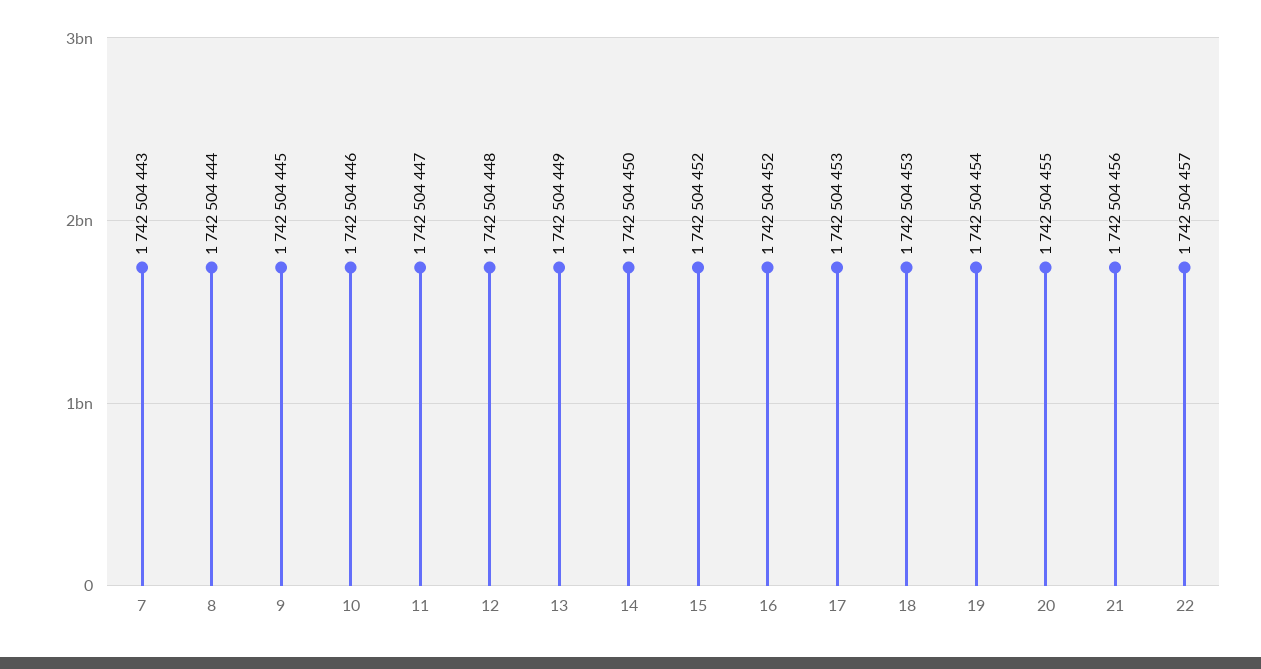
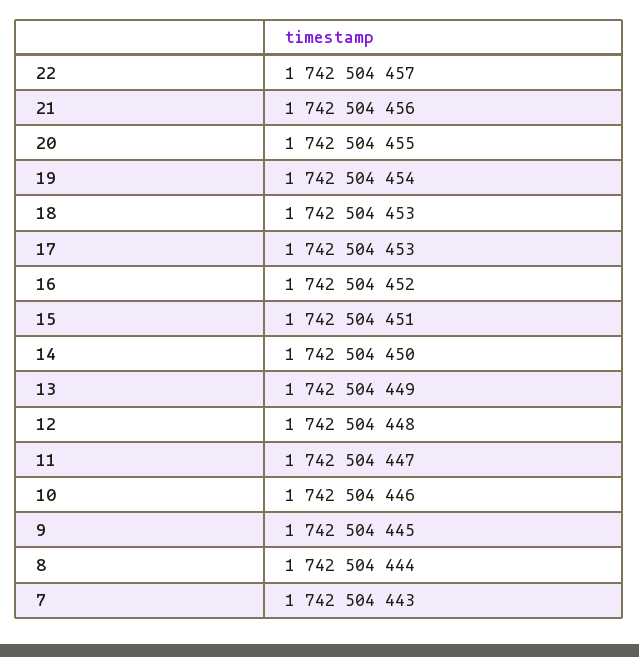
15: 1742504452 -> 1742504451

